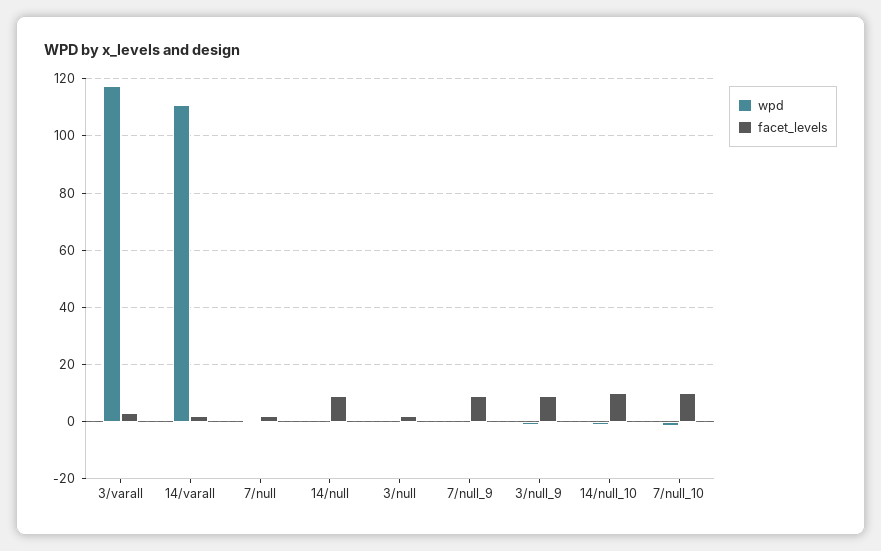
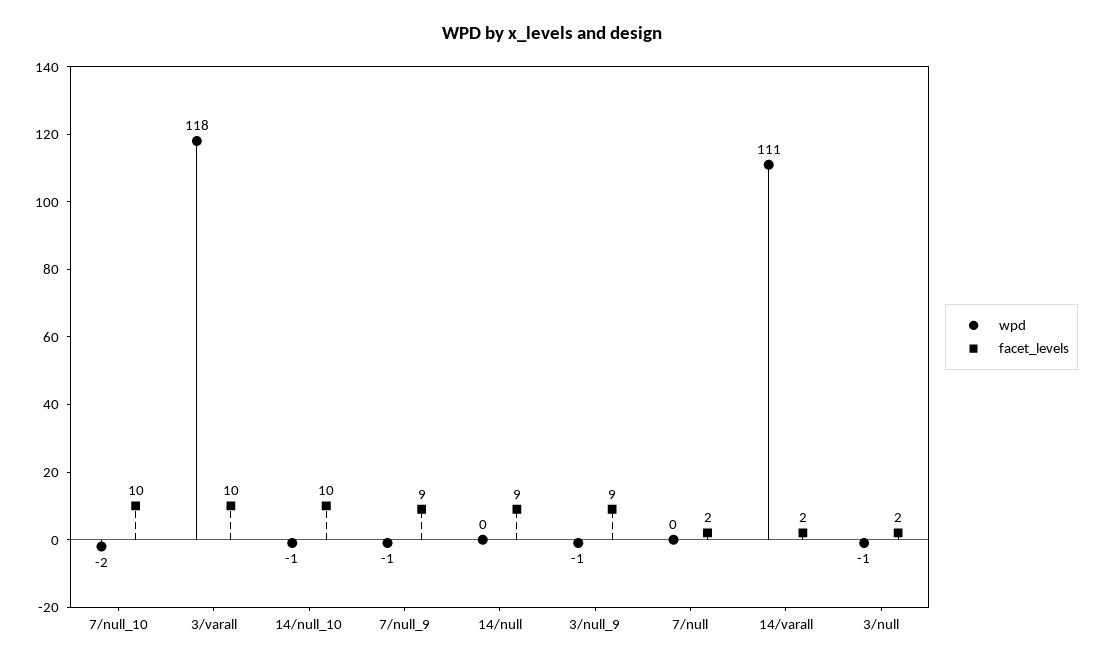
facet_levels, 3/varall: 2.5 -> 10

